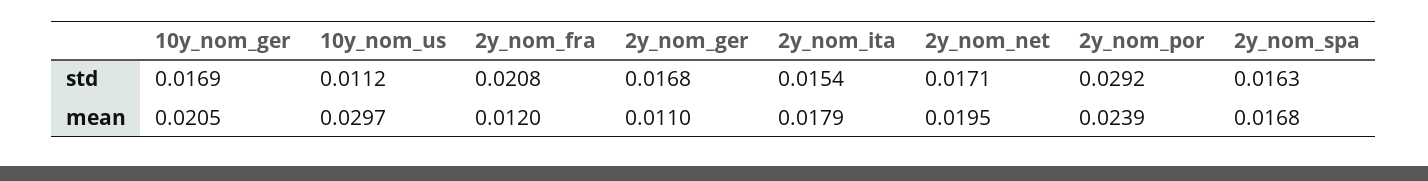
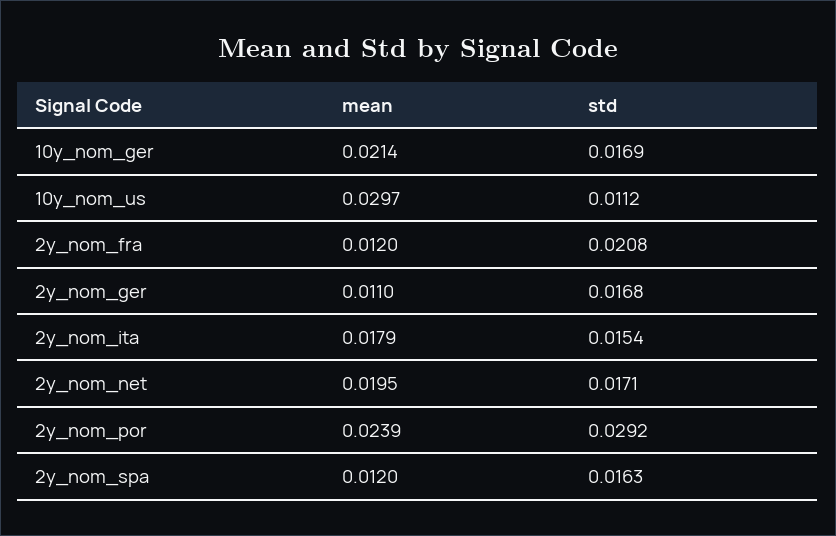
10y_nom_ger, mean: 0.0205 -> 0.0214
2y_nom_spa, mean: 0.0168 -> 0.012

